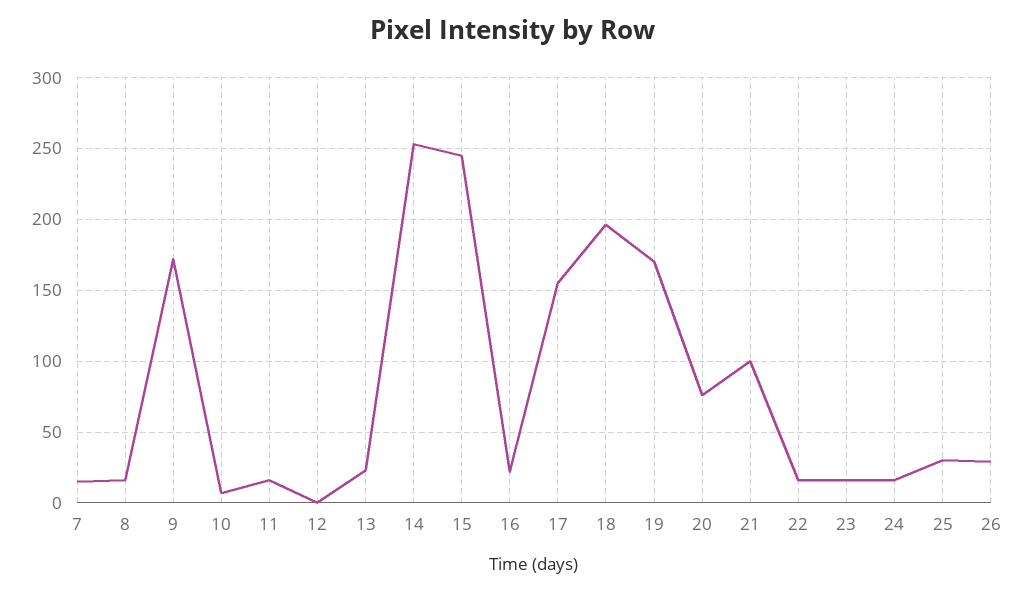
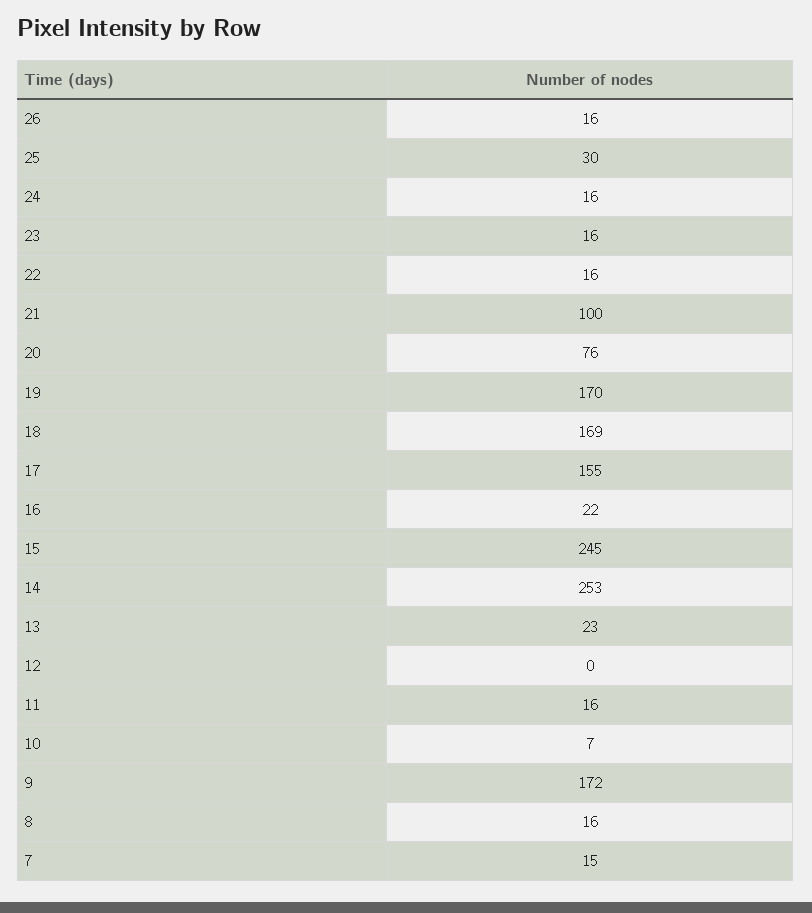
18: 195 -> 169
26: 30 -> 16

